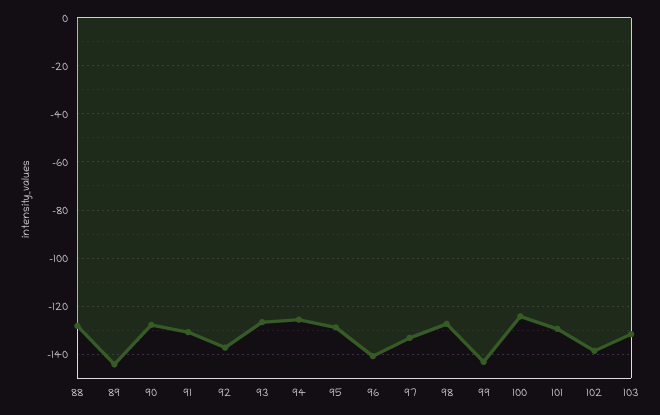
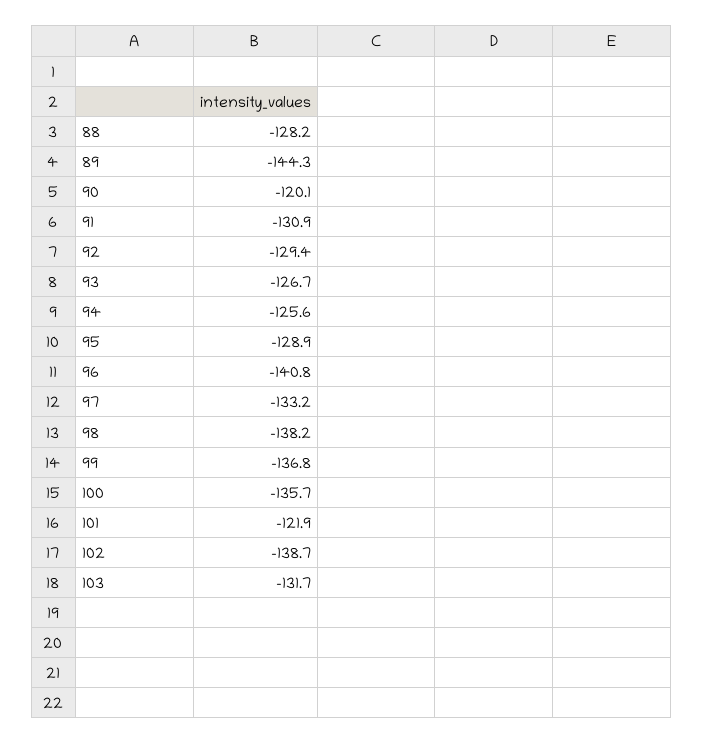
90: -127.5 -> -120.1
92: -137.5 -> -129.4
98: -127.5 -> -138.2
99: -142.5 -> -136.8
100: -125 -> -135.7
101: -130 -> -121.9

